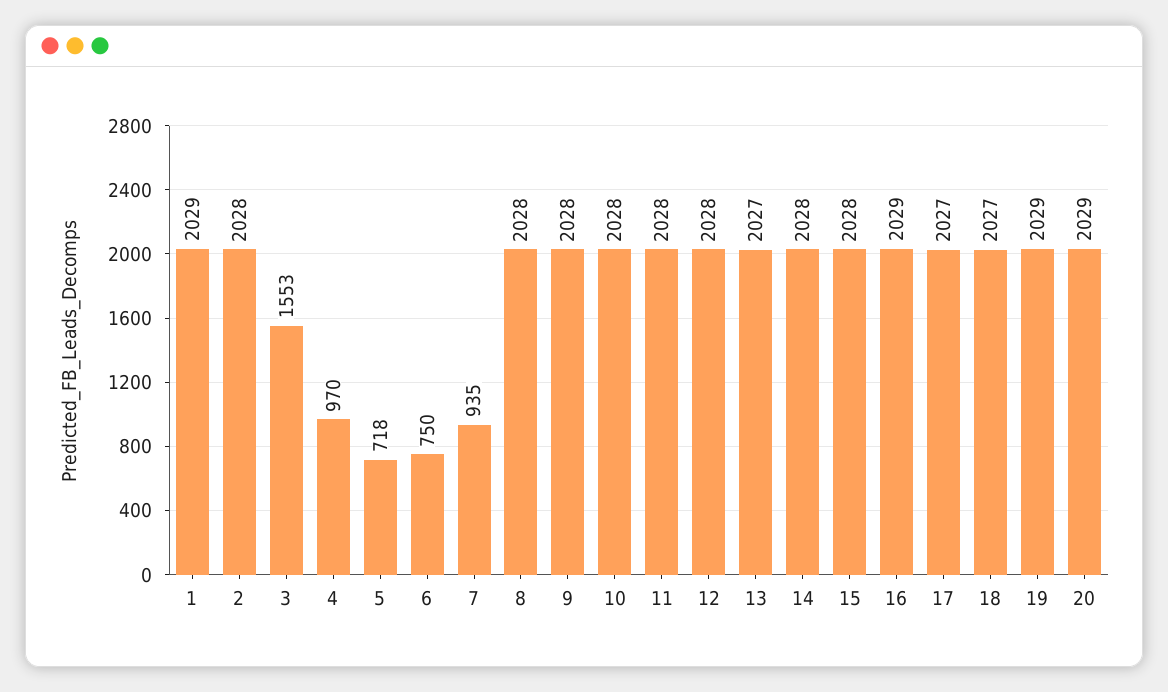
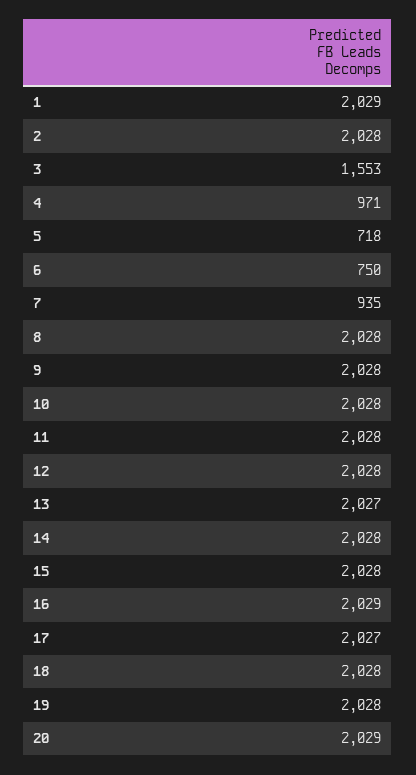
4: 970 -> 971
18: 2027 -> 2028
19: 2029 -> 2028

